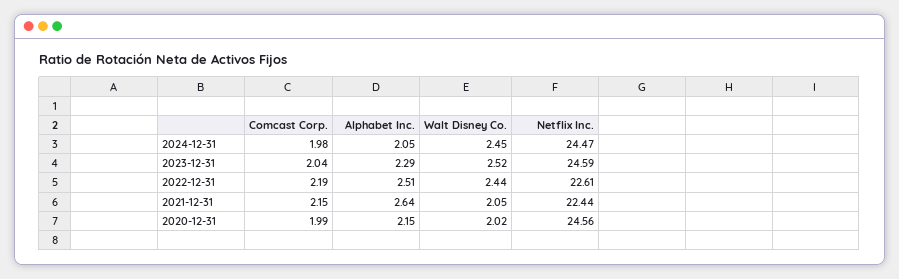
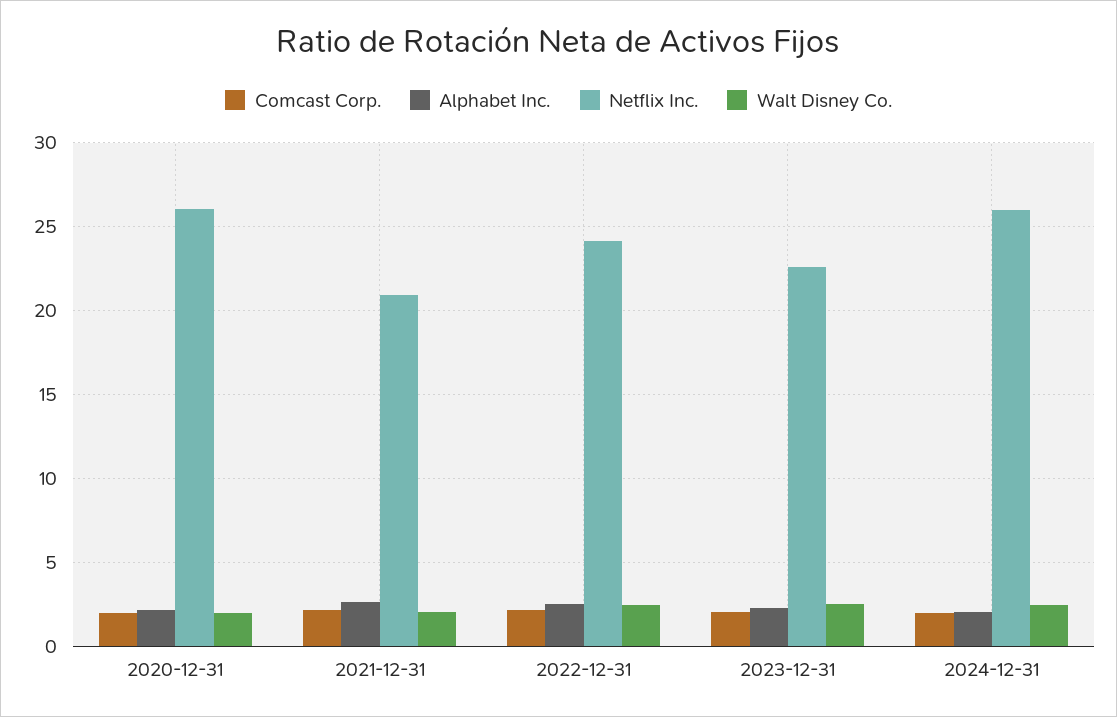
Netflix Inc., 2024-12-31: 24.47 -> 26
Netflix Inc., 2023-12-31: 24.59 -> 22.5
Netflix Inc., 2022-12-31: 22.61 -> 24
Netflix Inc., 2021-12-31: 22.44 -> 21
Netflix Inc., 2020-12-31: 24.56 -> 26

